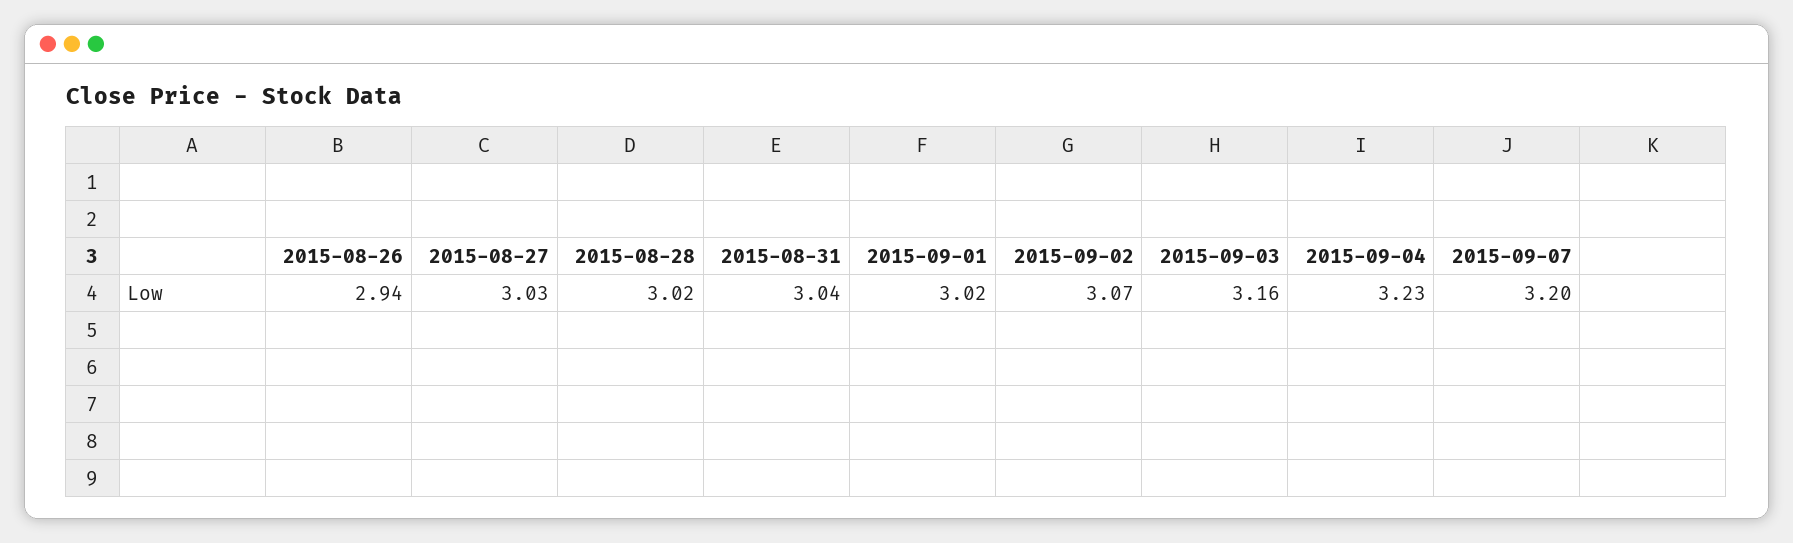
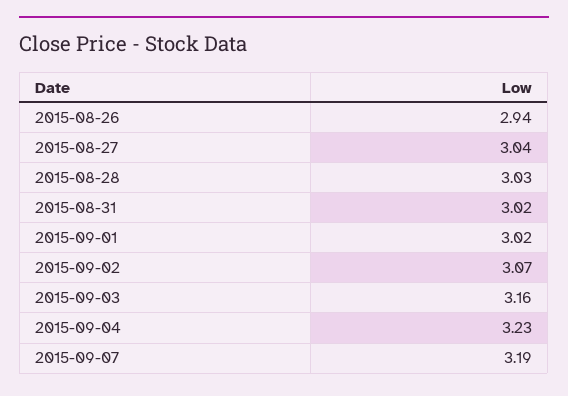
2015-08-27: 3.03 -> 3.04
2015-08-28: 3.02 -> 3.03
2015-08-31: 3.04 -> 3.02
2015-09-07: 3.2 -> 3.19

